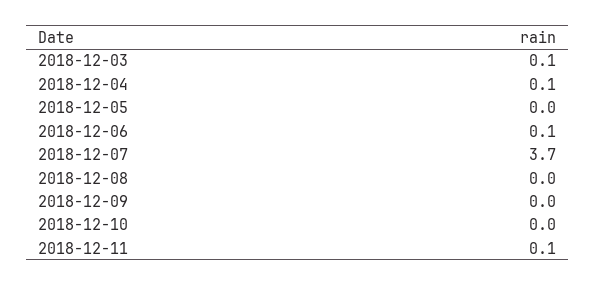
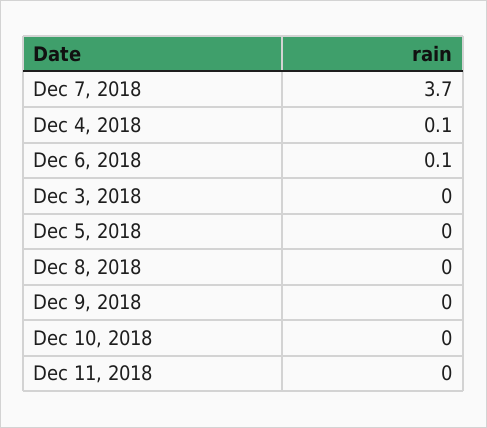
2018-12-03: 0.1 -> 0
2018-12-11: 0.1 -> 0

